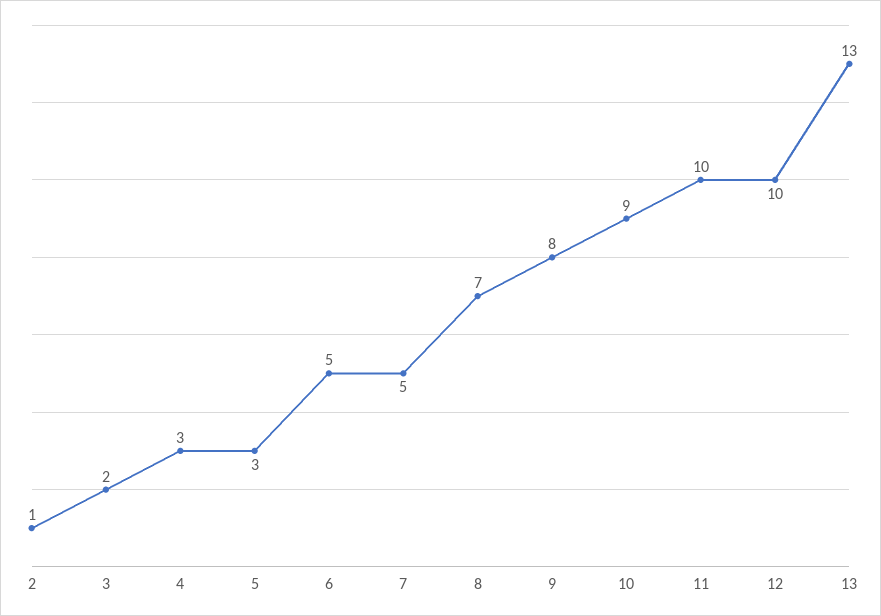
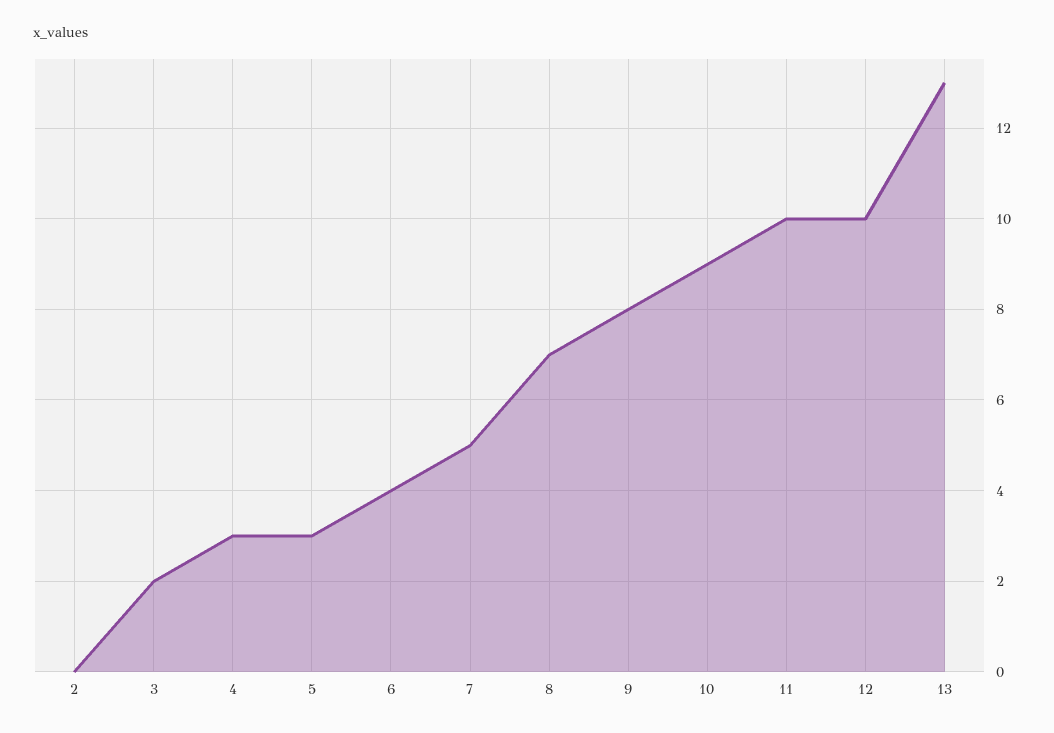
2: 1 -> 0
6: 5 -> 4

